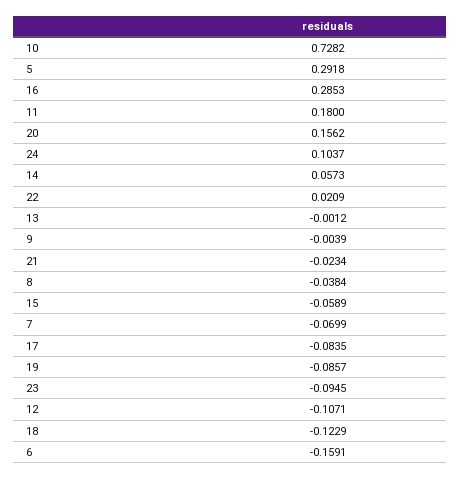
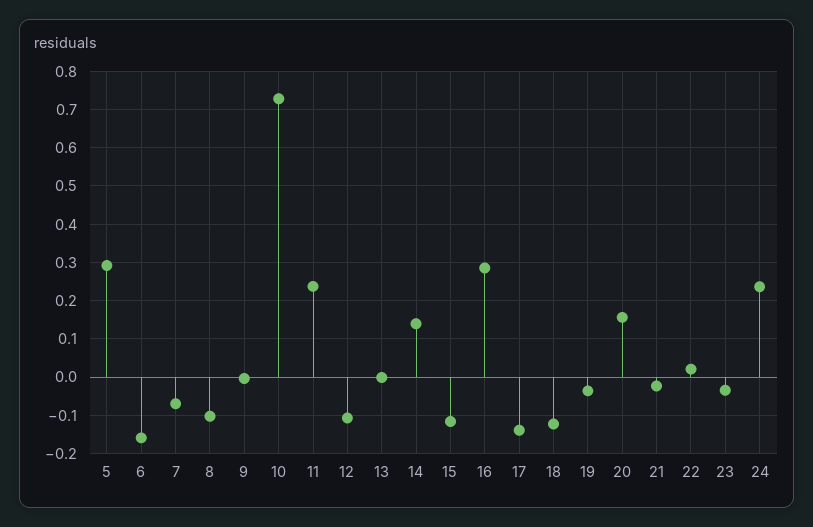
11: 0.18 -> 0.24
24: 0.1037 -> 0.24
14: 0.0573 -> 0.14
8: -0.0384 -> -0.1
15: -0.0589 -> -0.12
17: -0.0835 -> -0.14
19: -0.0857 -> -0.04
23: -0.0945 -> -0.04

